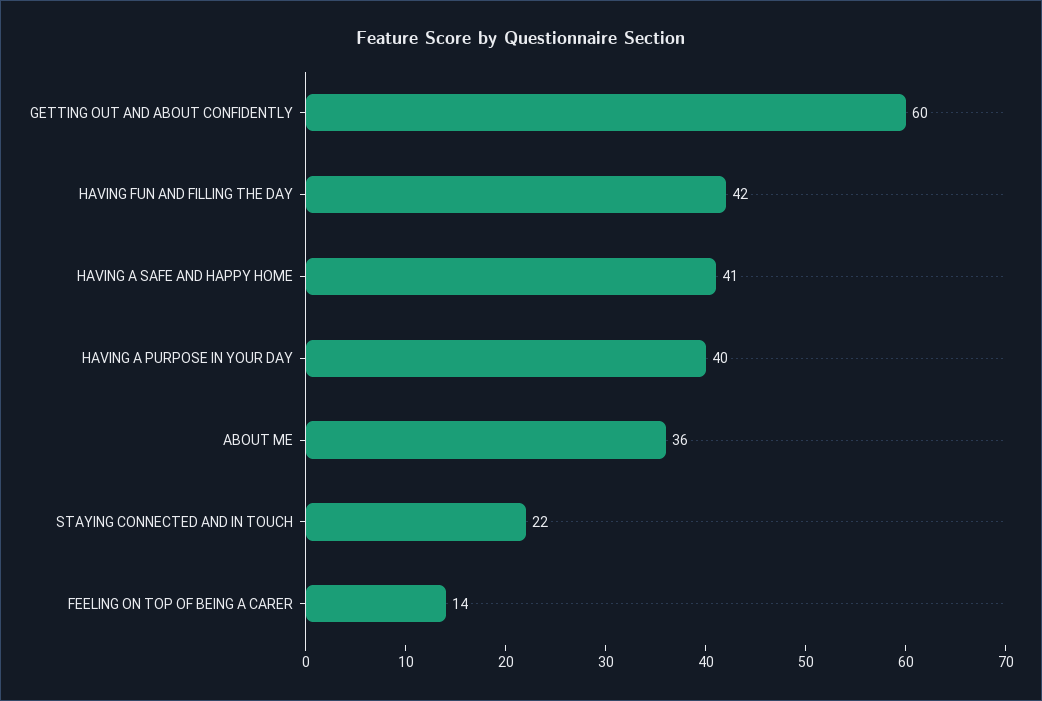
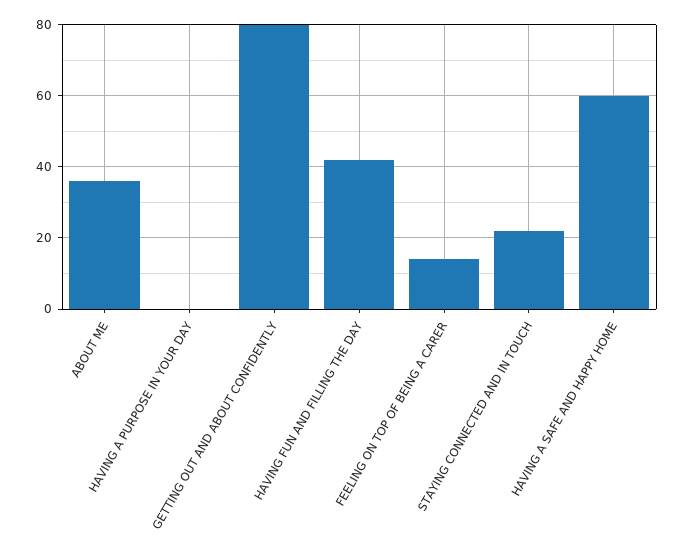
GETTING OUT AND ABOUT CONFIDENTLY: 60 -> 80
HAVING A SAFE AND HAPPY HOME: 41 -> 60
HAVING A PURPOSE IN YOUR DAY: 40 -> 0

